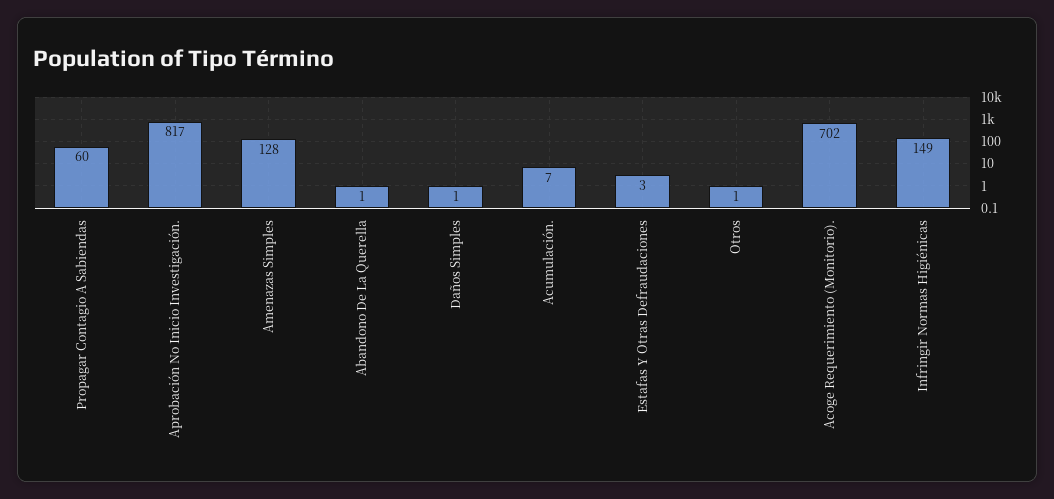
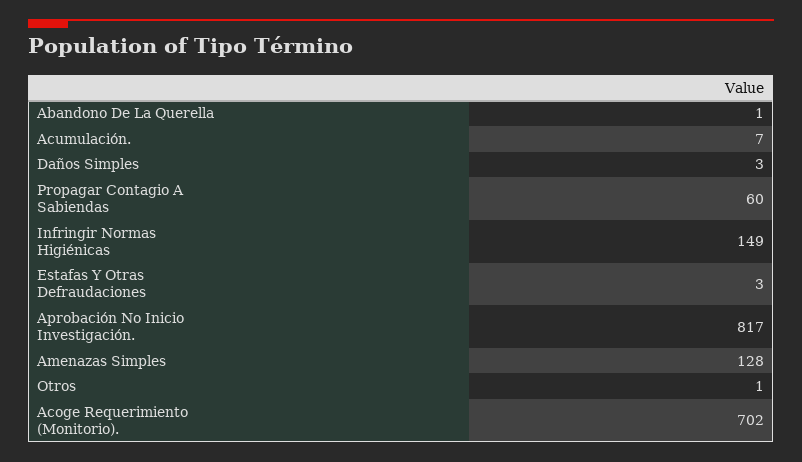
Daños Simples: 1 -> 3

